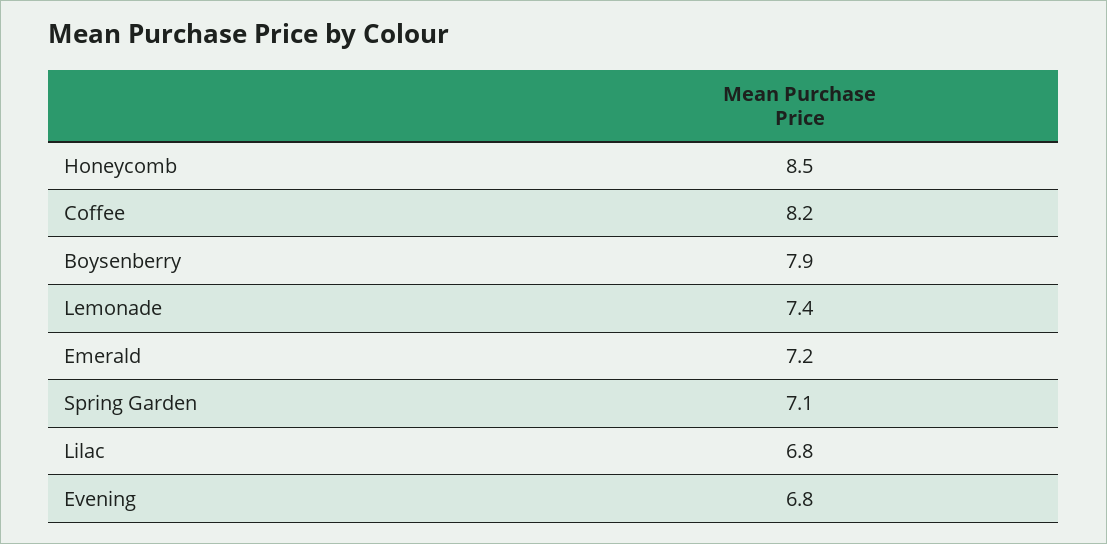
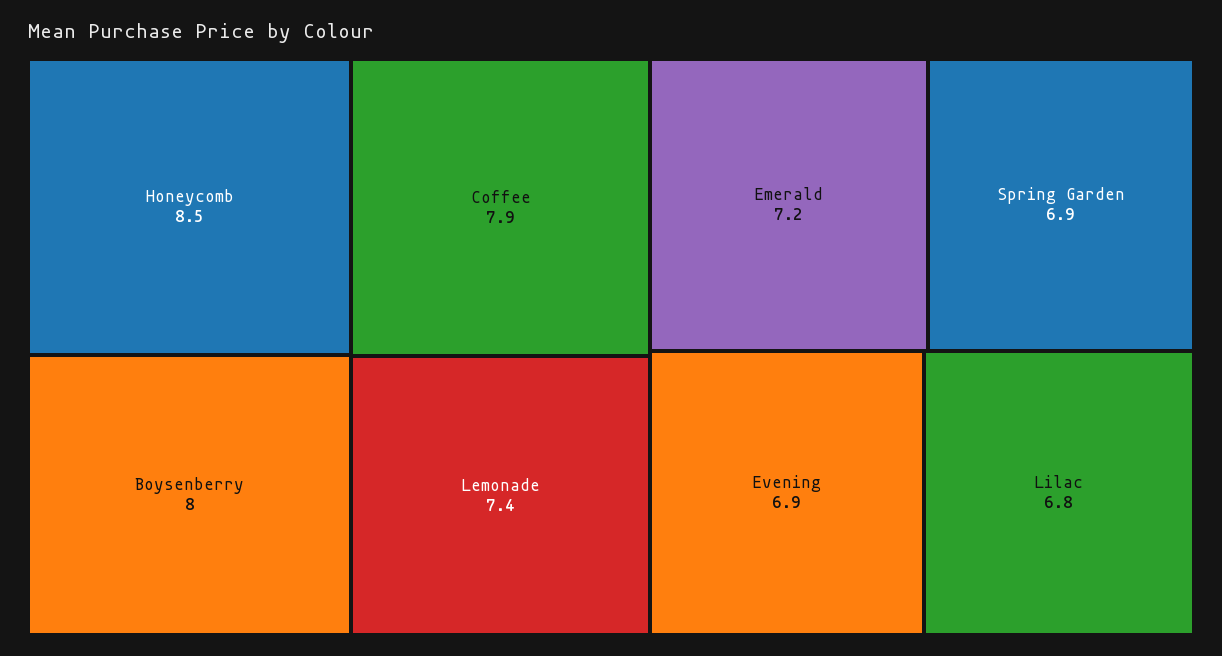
Coffee: 8.2 -> 7.9
Boysenberry: 7.9 -> 8
Spring Garden: 7.1 -> 6.9
Evening: 6.8 -> 6.9

